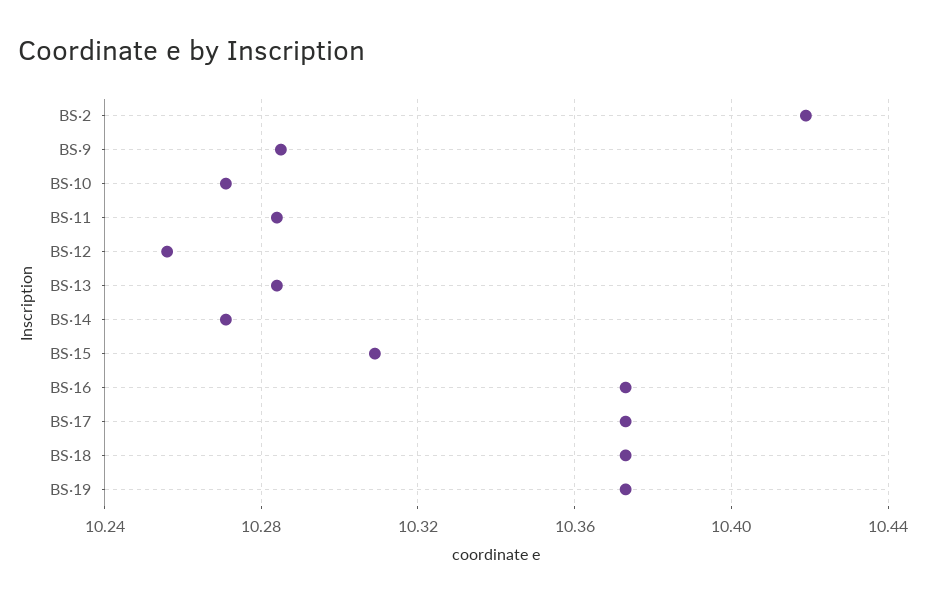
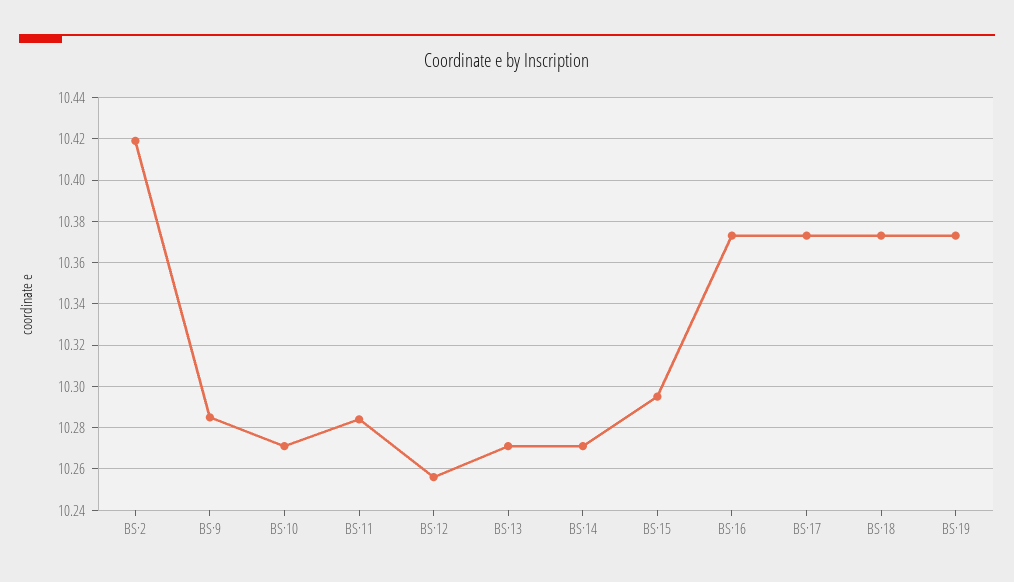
BS·13: 10.285 -> 10.27
BS·15: 10.31 -> 10.295

